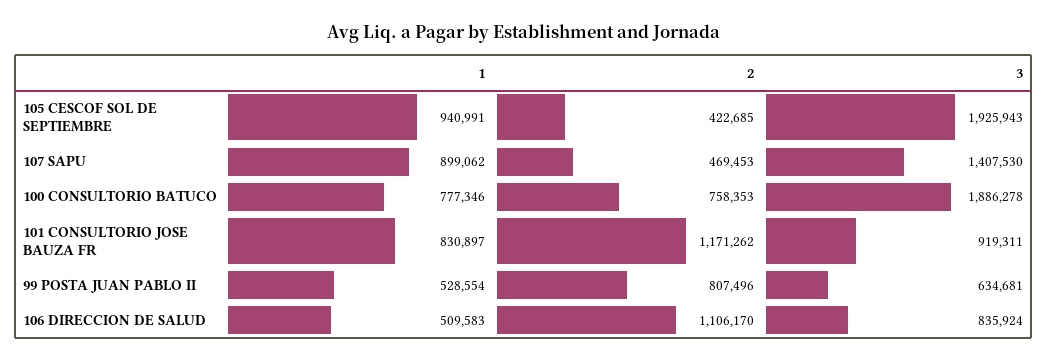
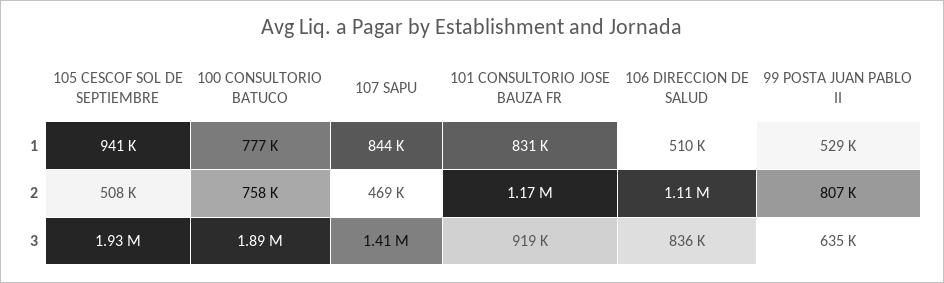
2, 105 CESCOF SOL DE SEPTIEMBRE: 422685 -> 508000
1, 107 SAPU: 899062 -> 844000

